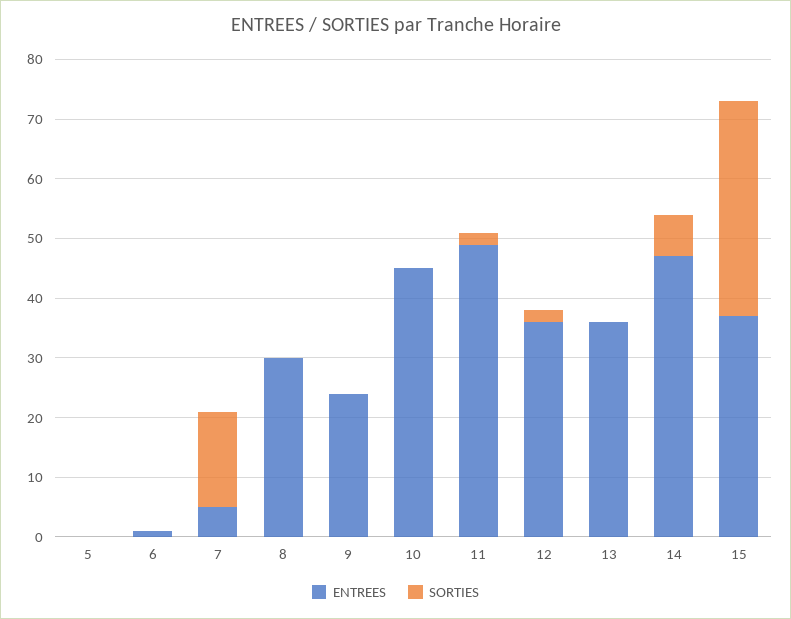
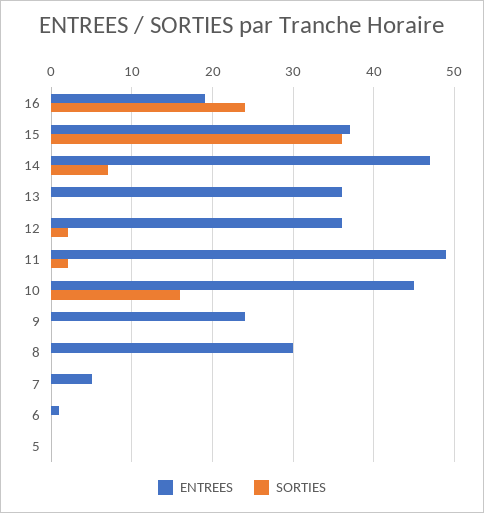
SORTIES, 7: 15 -> 0
SORTIES, 10: 0 -> 16
ENTREES, 16: none -> 19
SORTIES, 16: none -> 24

